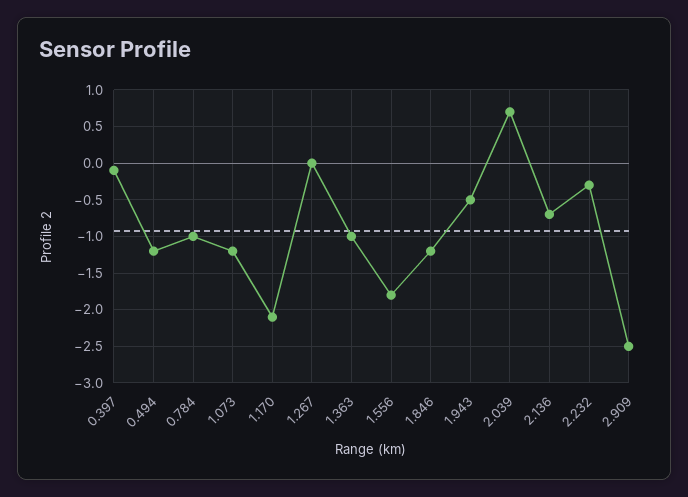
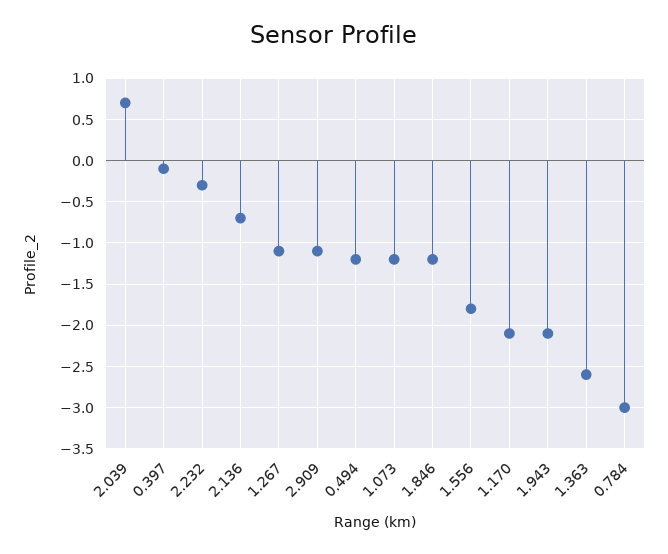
0.784: -1 -> -3
1.267: 0 -> -1.1
1.363: -1 -> -2.6
1.943: -0.5 -> -2.1
2.909: -2.5 -> -1.1

